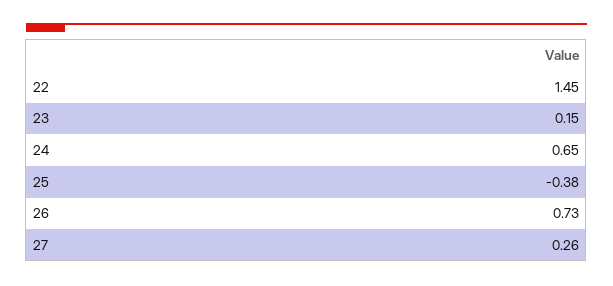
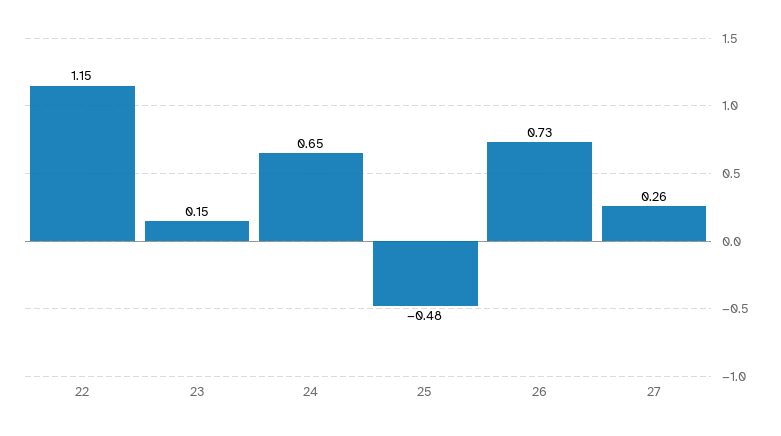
22: 1.45 -> 1.15
25: -0.38 -> -0.48

